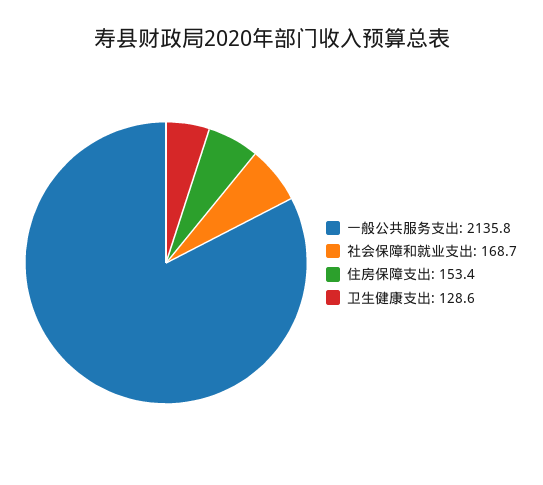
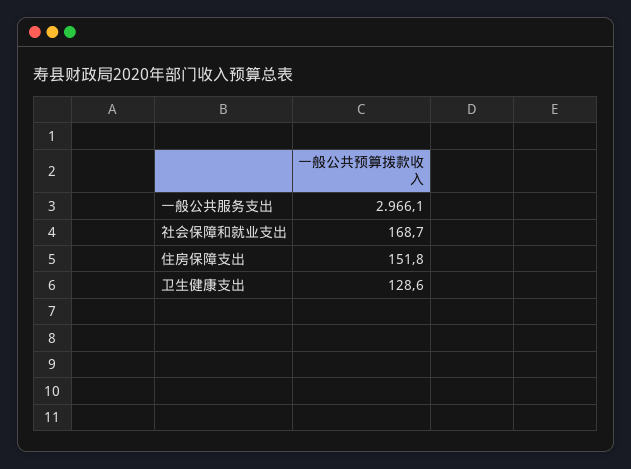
一般公共服务支出: 2135.8 -> 2966.1
住房保障支出: 153.4 -> 151.8

